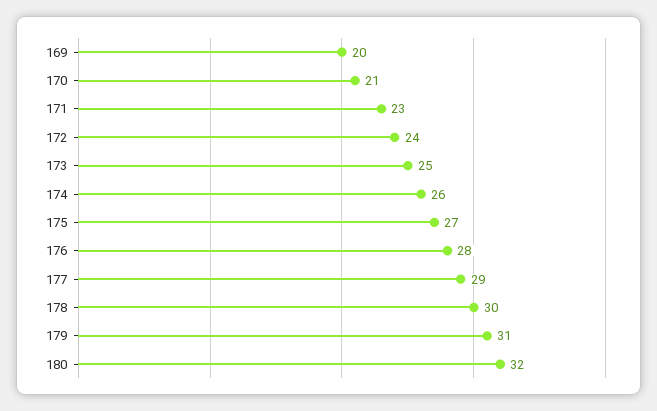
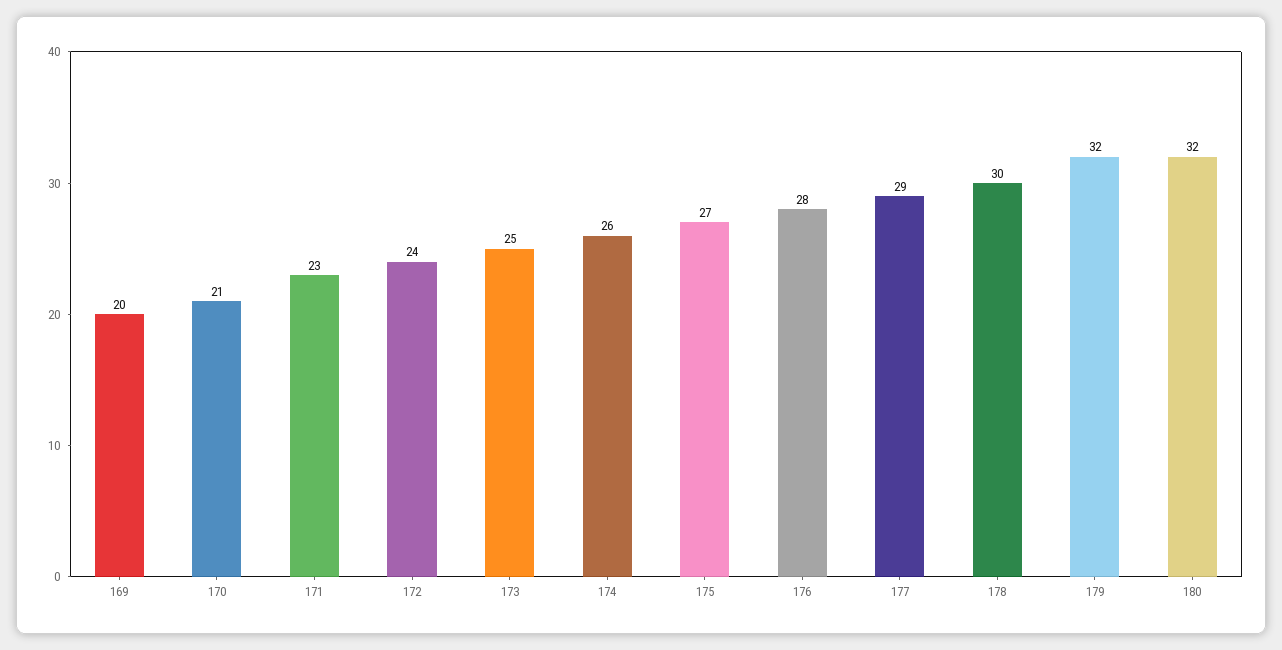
179: 31 -> 32

